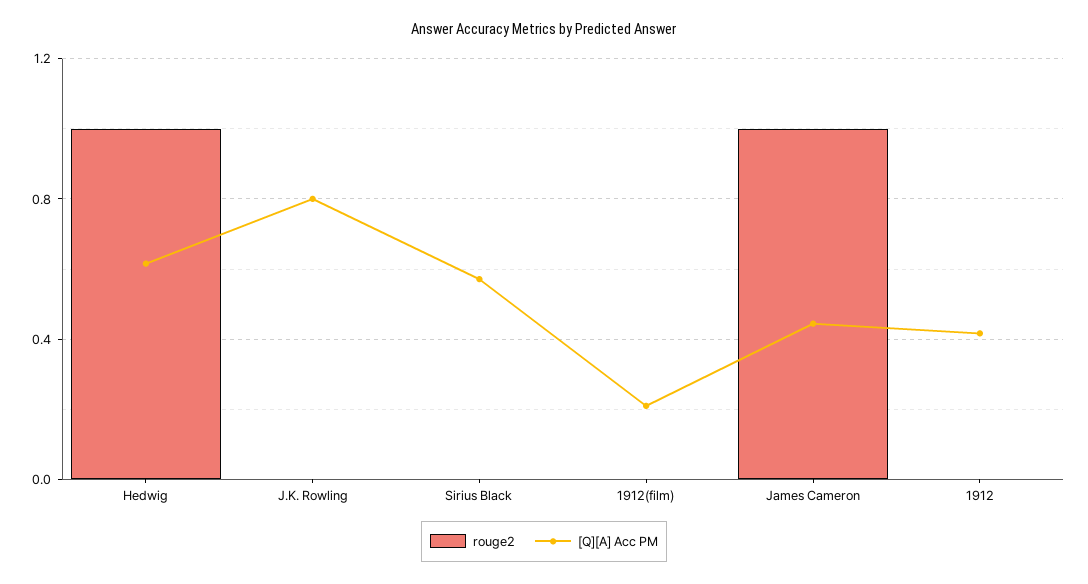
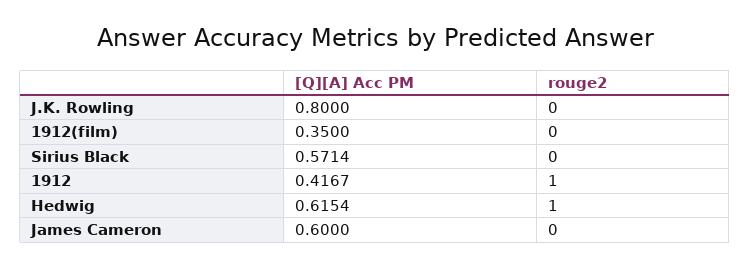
[Q][A] Acc PM, 1912(film): 0.2 -> 0.35
rouge2, James Cameron: 1 -> 0
[Q][A] Acc PM, James Cameron: 0.45 -> 0.6
rouge2, 1912: 0 -> 1

